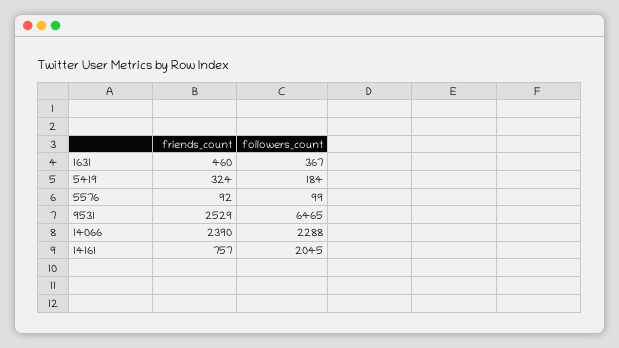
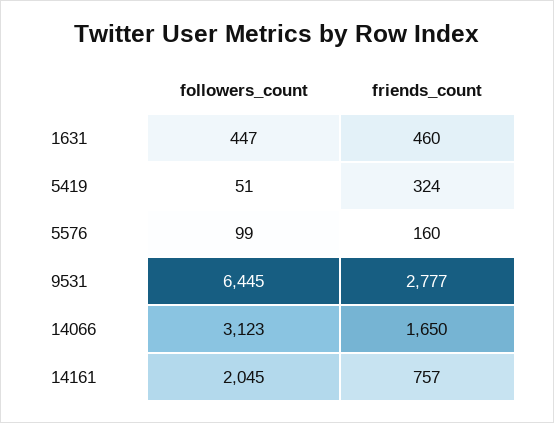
followers_count, 1631: 367 -> 447
followers_count, 5419: 184 -> 51
friends_count, 5576: 92 -> 160
friends_count, 9531: 2529 -> 2777
followers_count, 9531: 6465 -> 6445
friends_count, 14066: 2390 -> 1650
followers_count, 14066: 2288 -> 3123

